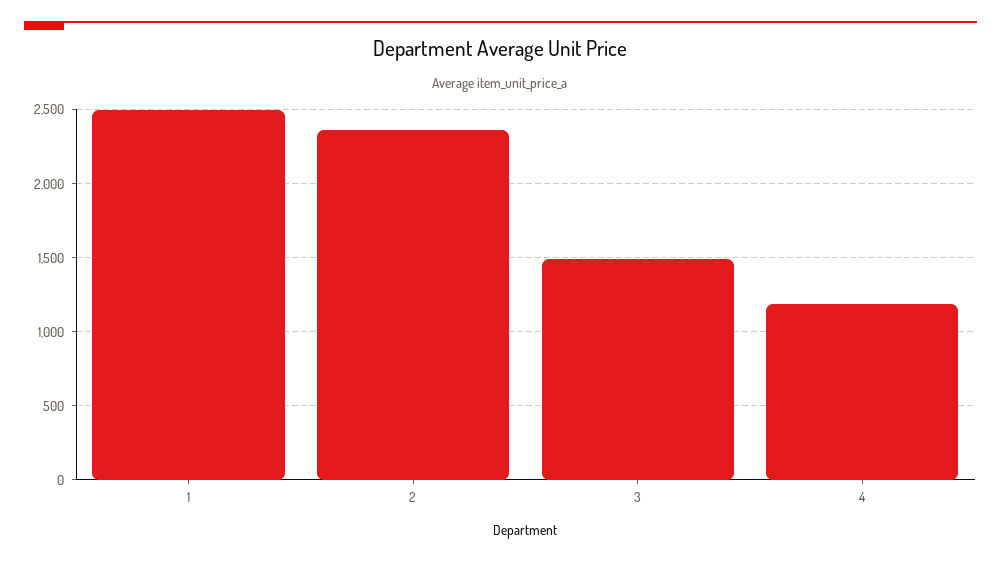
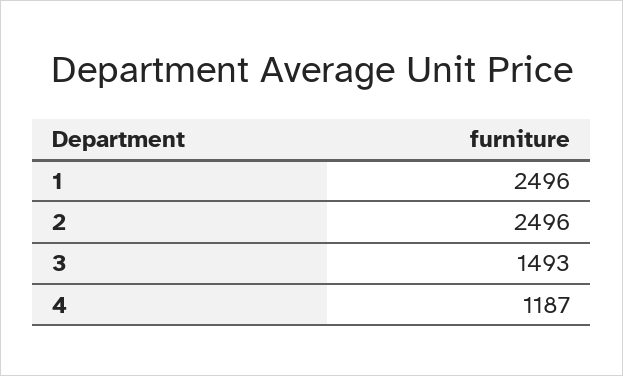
2: 2350 -> 2496

